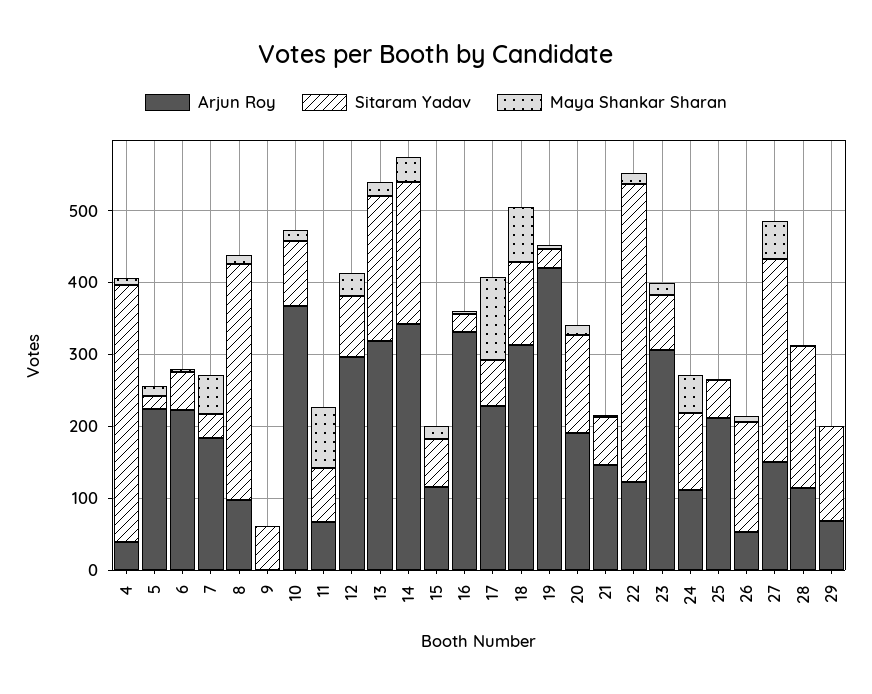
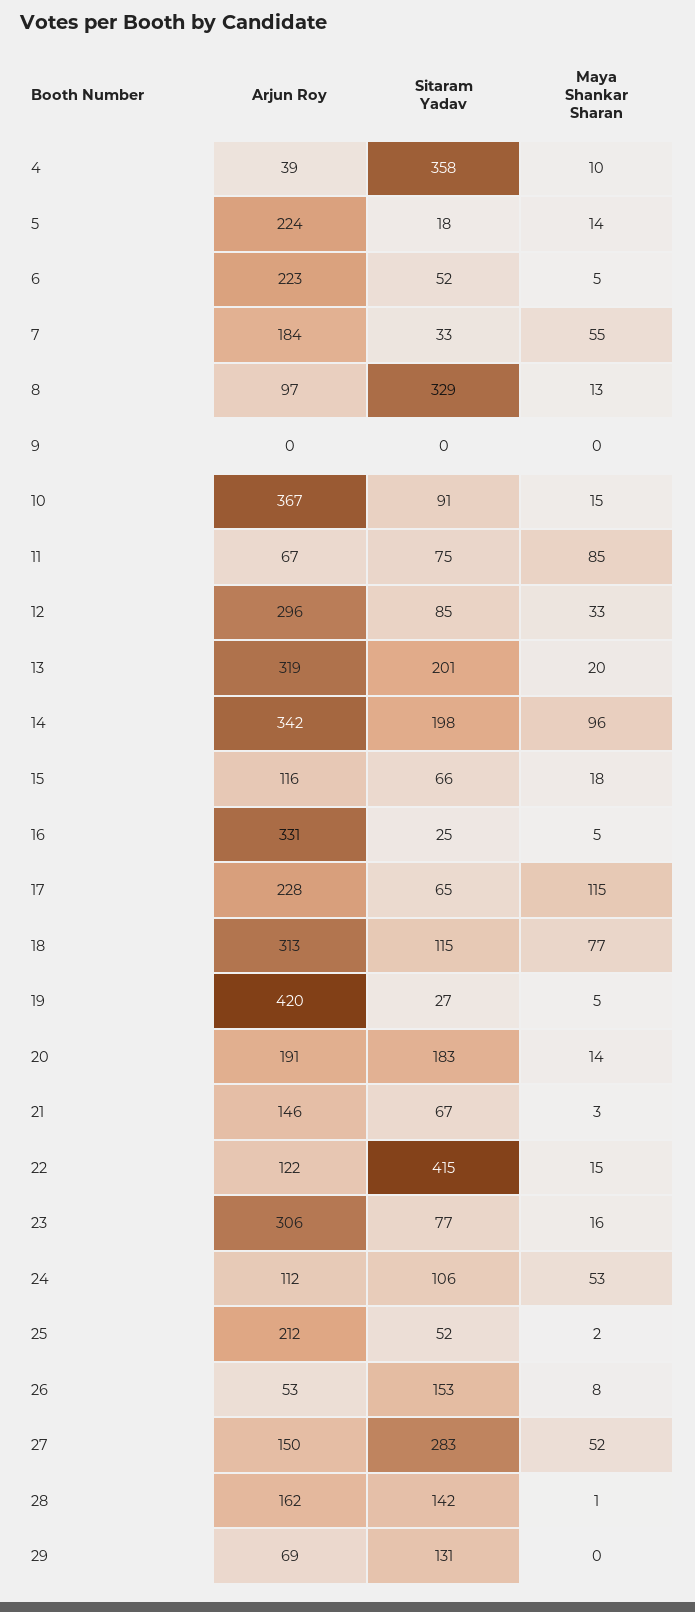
Sitaram Yadav, 9: 60 -> 0
Maya Shankar Sharan, 14: 40 -> 96
Sitaram Yadav, 20: 140 -> 183
Arjun Roy, 28: 120 -> 162
Sitaram Yadav, 28: 200 -> 142

